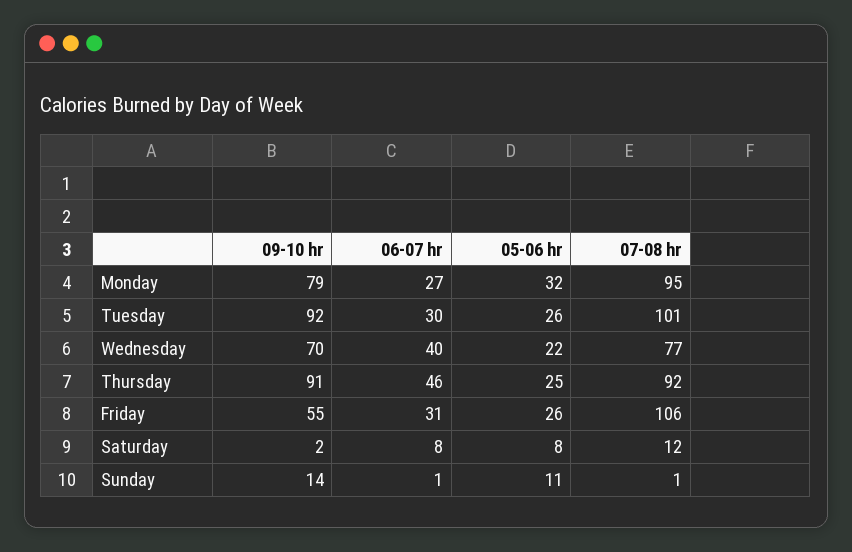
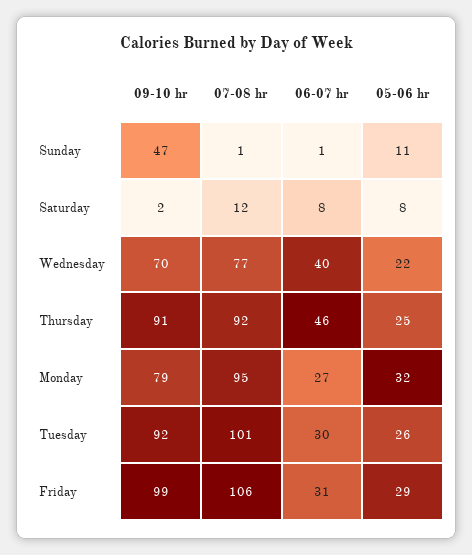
09-10 hr, Friday: 55 -> 99
05-06 hr, Friday: 26 -> 29
09-10 hr, Sunday: 14 -> 47

